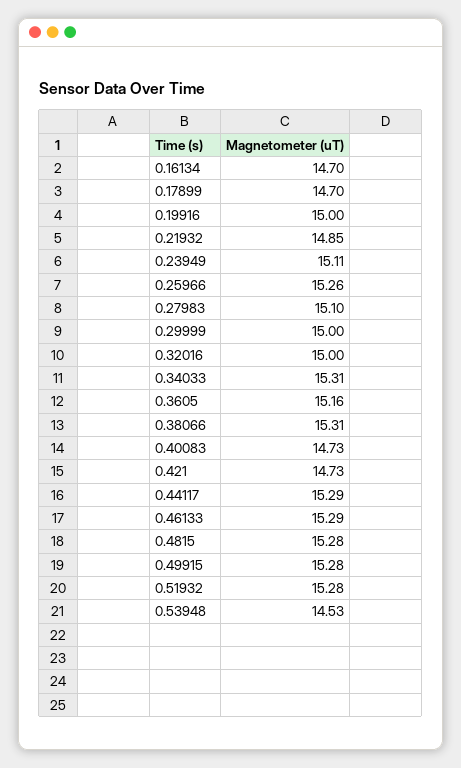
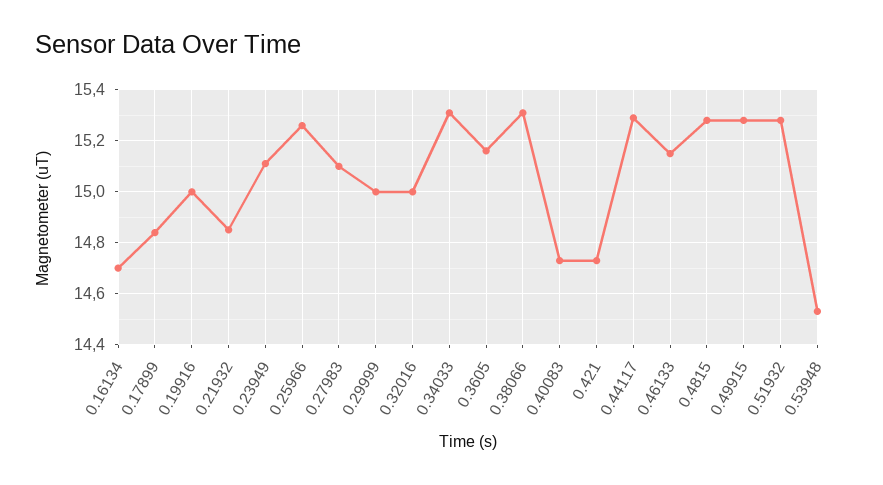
0.17899: 14.7 -> 14.85
0.46133: 15.29 -> 15.15

